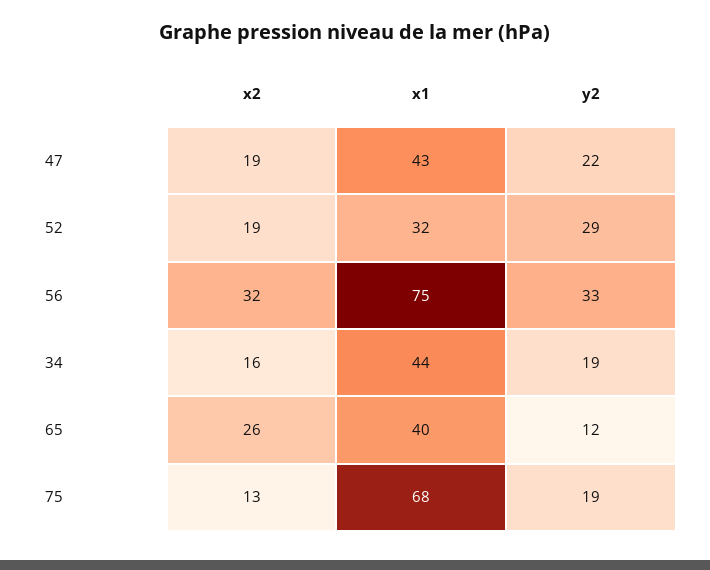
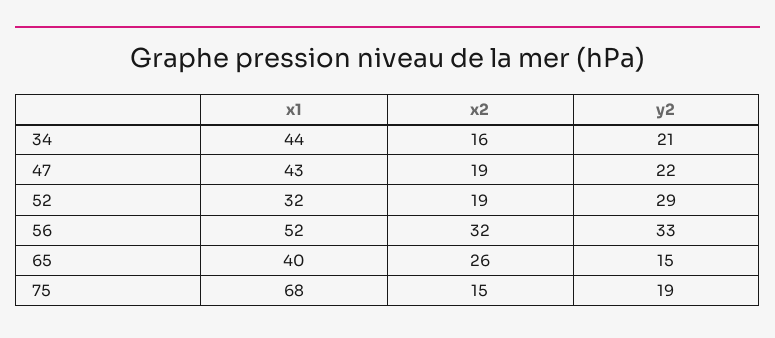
x1, 56: 75 -> 52
y2, 34: 19 -> 21
y2, 65: 12 -> 15
x2, 75: 13 -> 15

